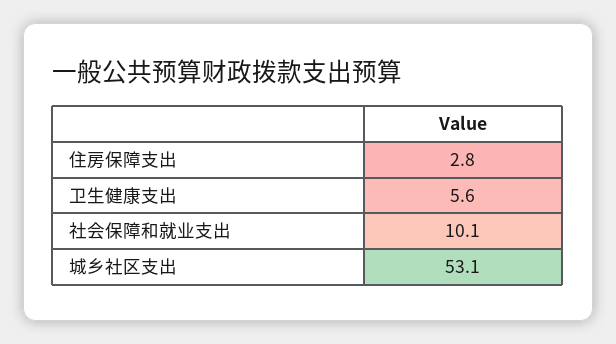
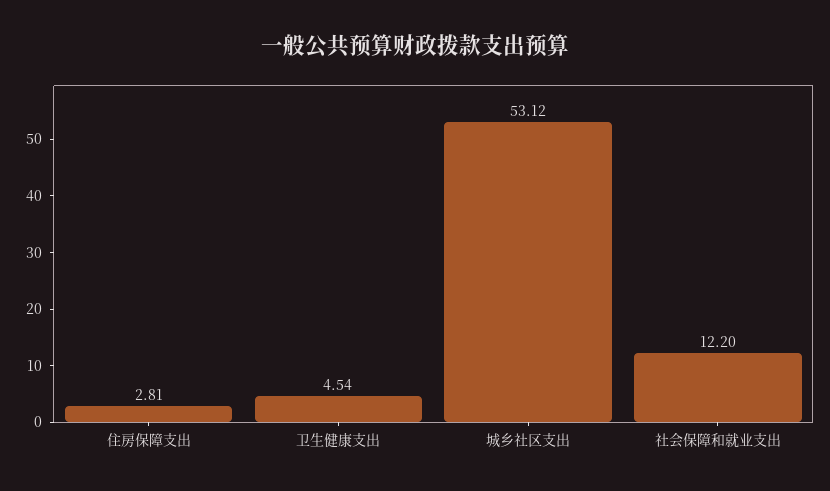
卫生健康支出: 5.6 -> 4.54
社会保障和就业支出: 10.1 -> 12.2

